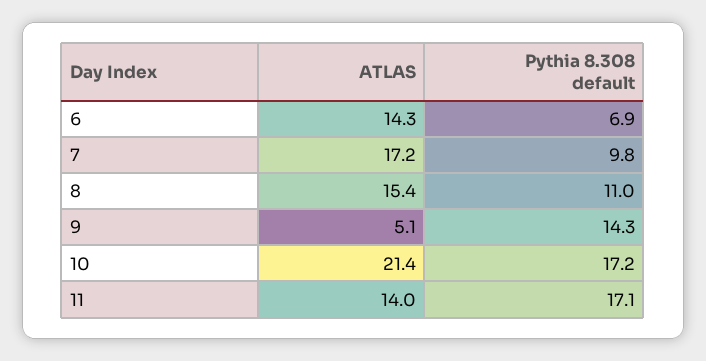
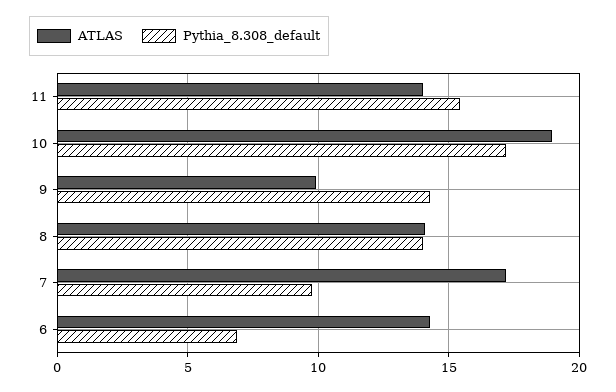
ATLAS, 8: 15.4 -> 14
Pythia 8.308 default, 8: 11 -> 14
ATLAS, 9: 5.1 -> 10
ATLAS, 10: 21.4 -> 19
Pythia 8.308 default, 11: 17.1 -> 15.5

